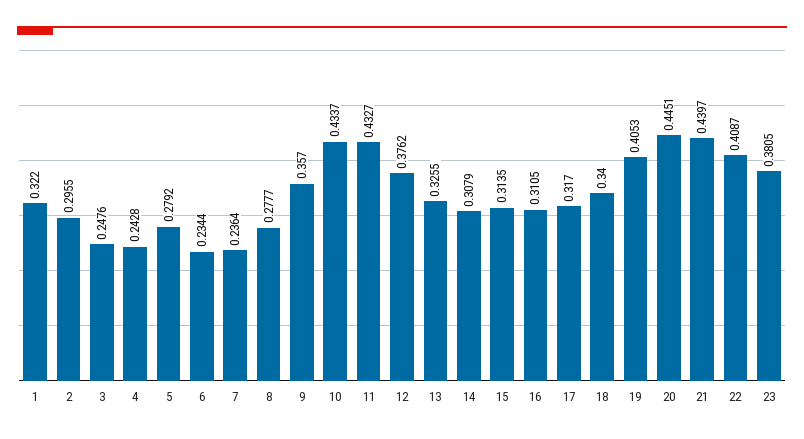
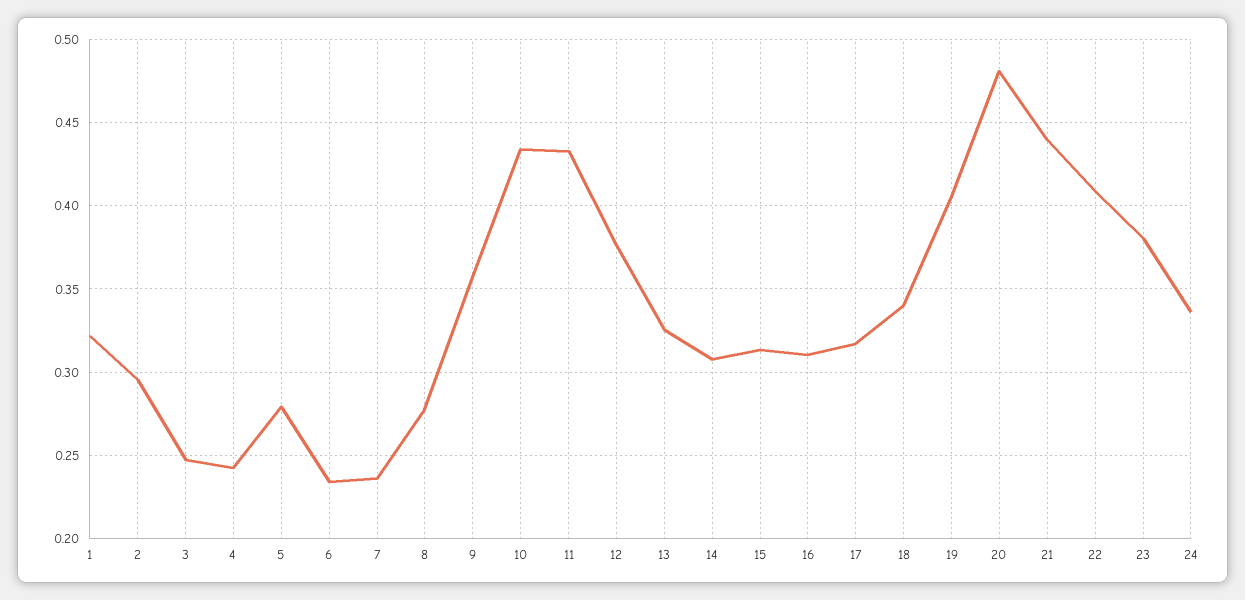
20: 0.4451 -> 0.48
24: none -> 0.335

